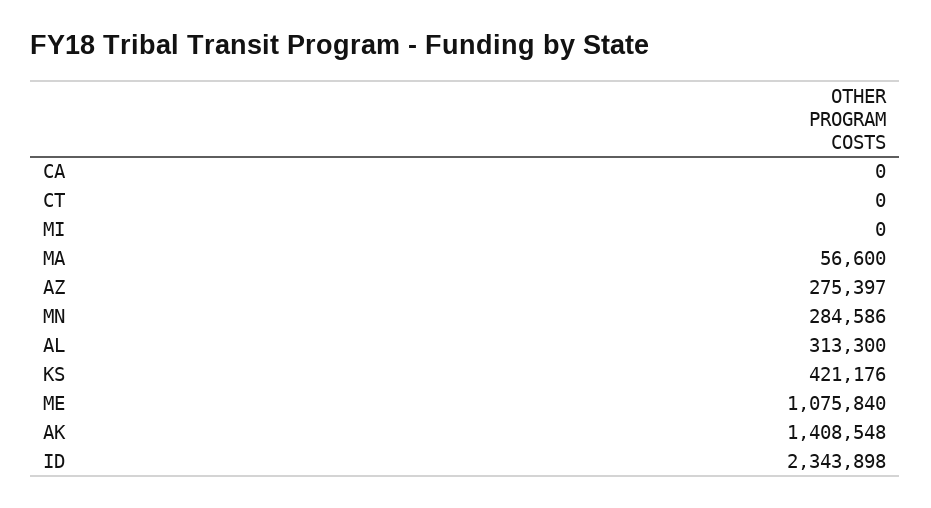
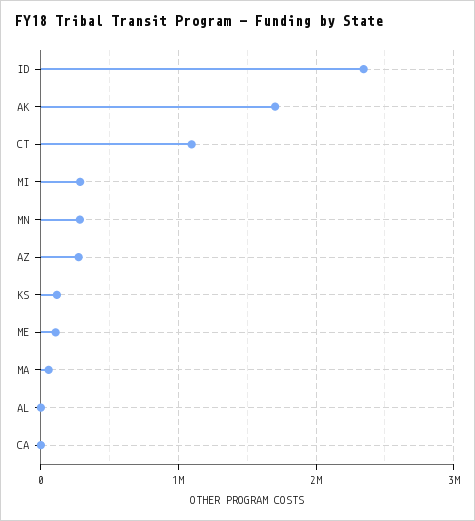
CT: 0 -> 1100000
MI: 0 -> 300000
AL: 313300 -> 0
KS: 421176 -> 100000
ME: 1075840 -> 100000
AK: 1408548 -> 1700000

